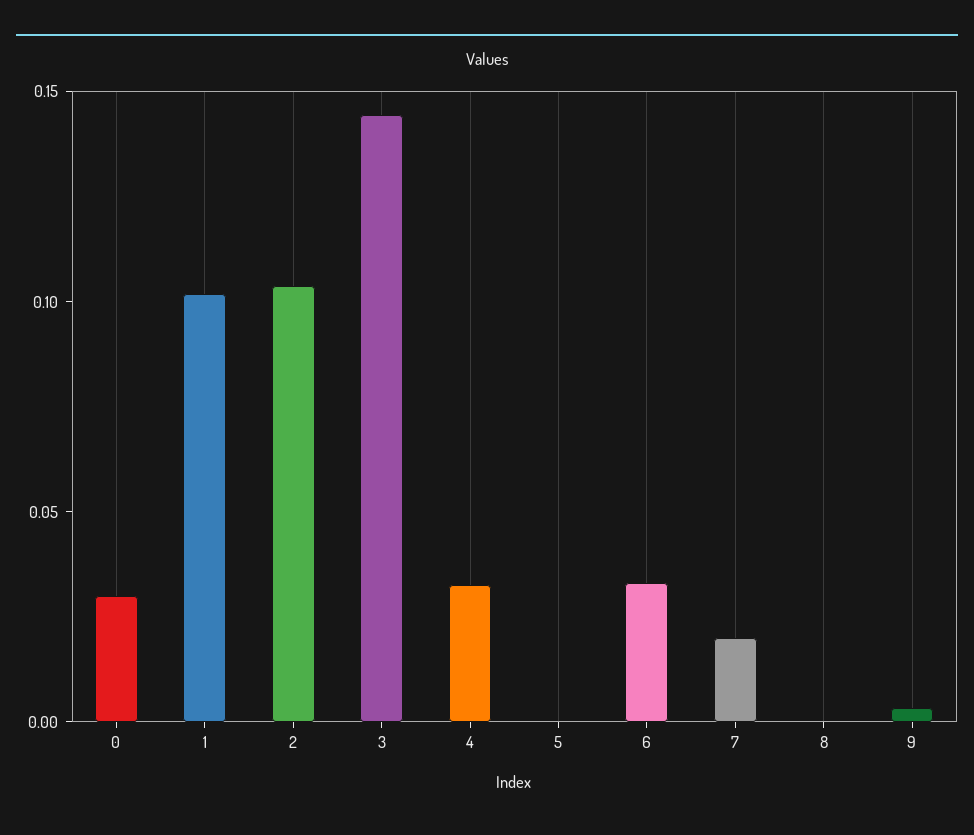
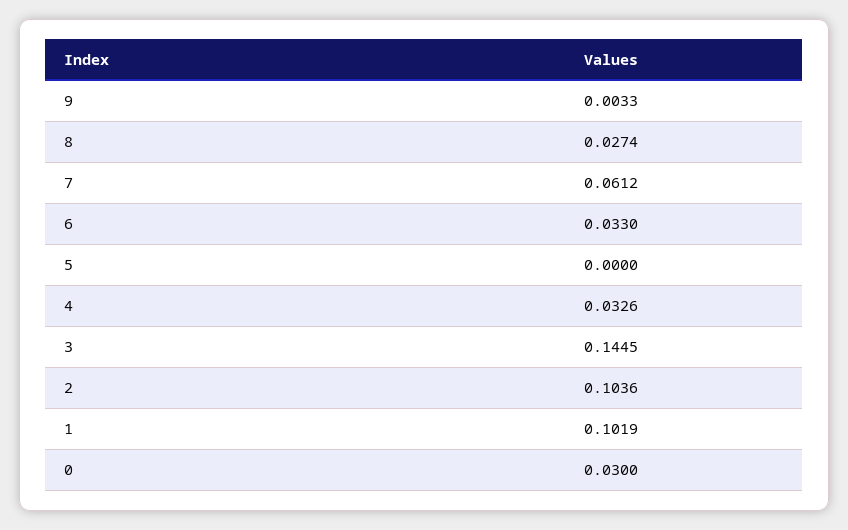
7: 0.02 -> 0.0612
8: 0 -> 0.0274

